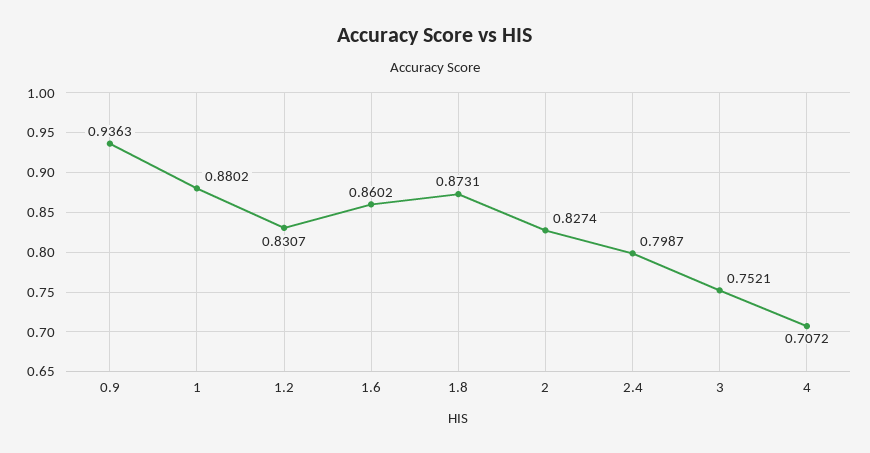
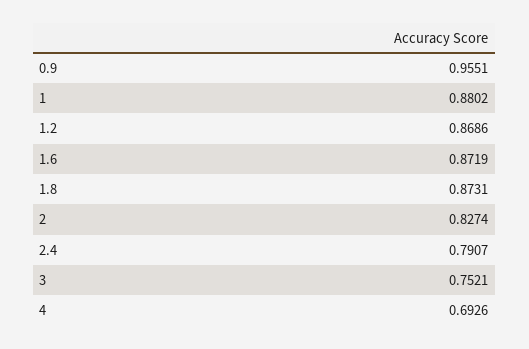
0.9: 0.9363 -> 0.9551
1.2: 0.8307 -> 0.8686
1.6: 0.8602 -> 0.8719
2.4: 0.7987 -> 0.7907
4: 0.7072 -> 0.6926

